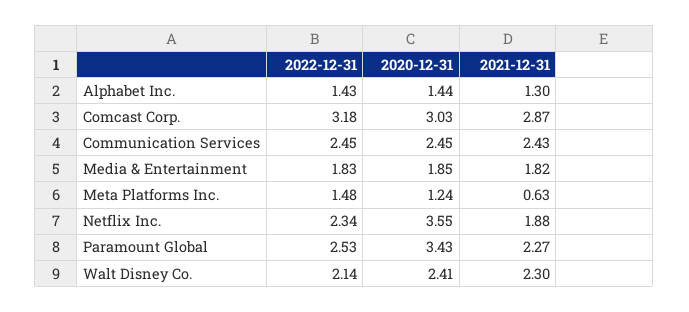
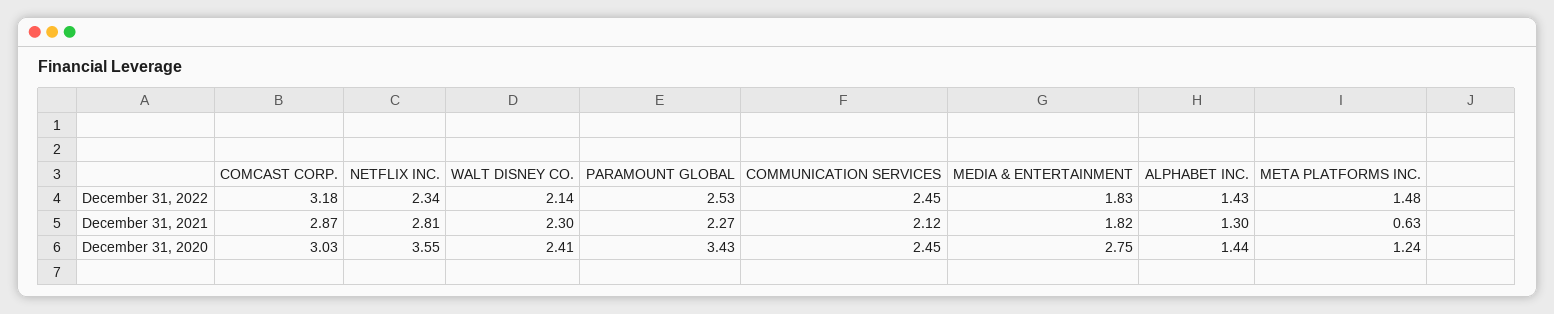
2021-12-31, Communication Services: 2.43 -> 2.12
2020-12-31, Media & Entertainment: 1.85 -> 2.75
2021-12-31, Netflix Inc.: 1.88 -> 2.81

